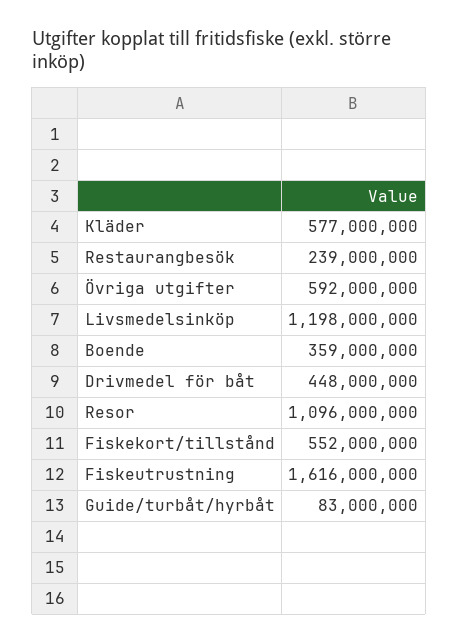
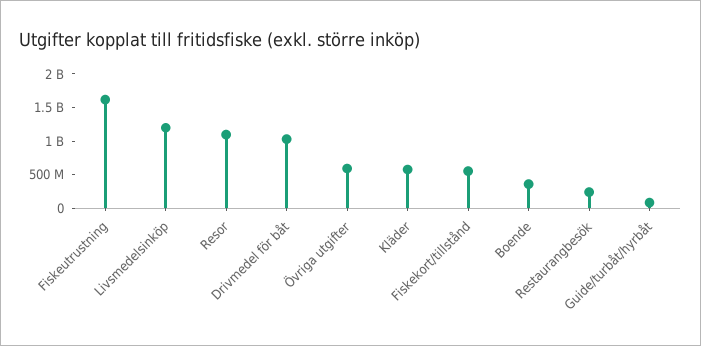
Drivmedel för båt: 448000000 -> 1000000000

